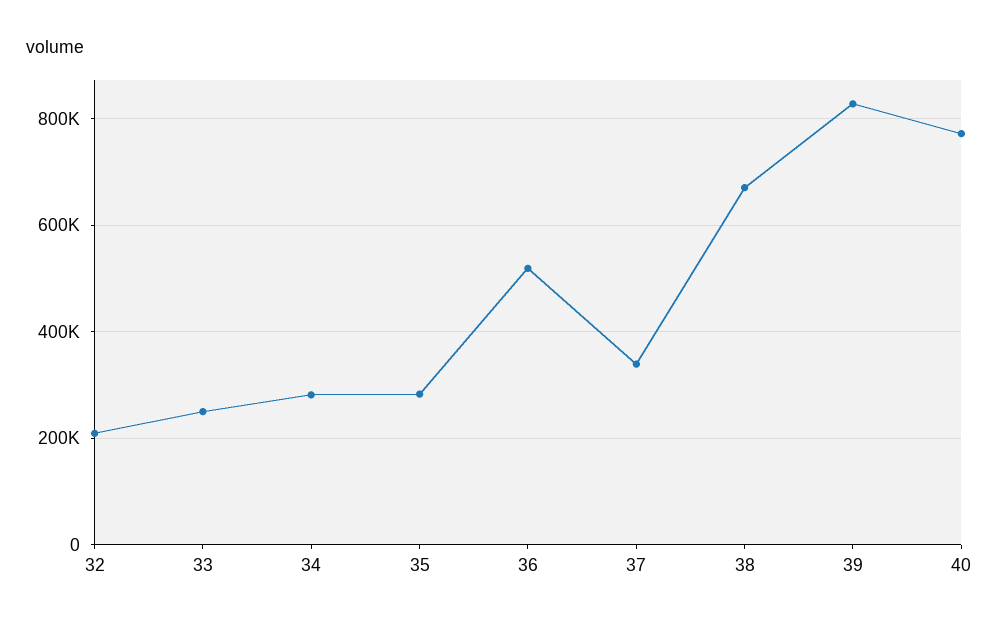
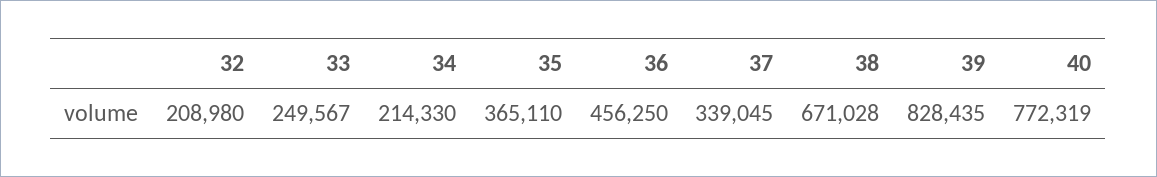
34: 280000 -> 214330
35: 280000 -> 365110
36: 520000 -> 456250

